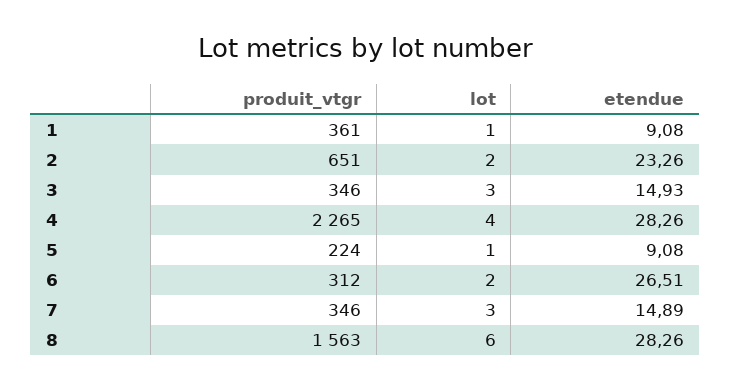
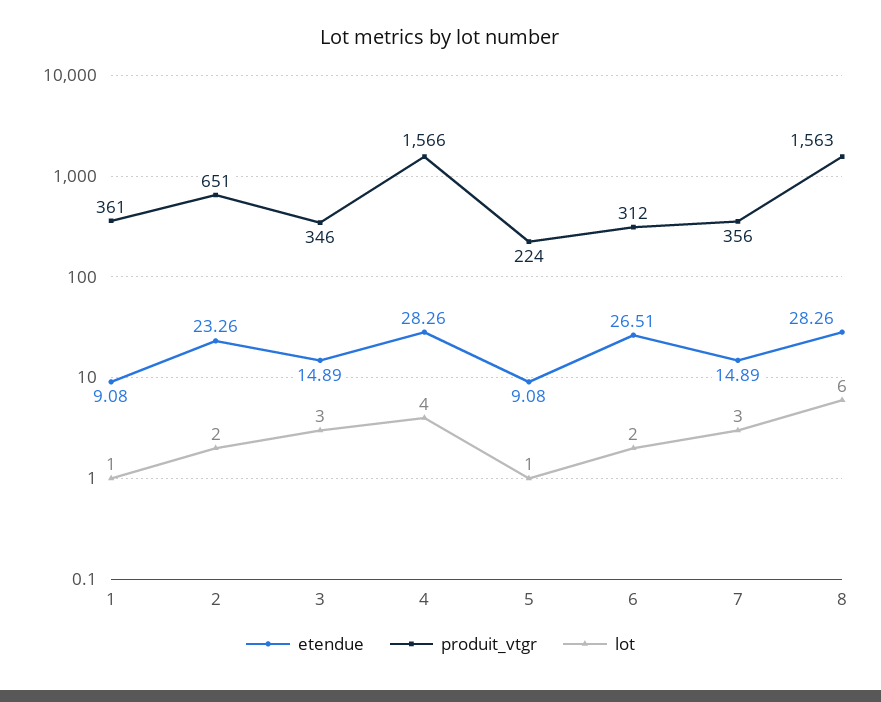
etendue, 3: 14.93 -> 14.89
produit_vtgr, 4: 2265 -> 1566
produit_vtgr, 7: 346 -> 356

